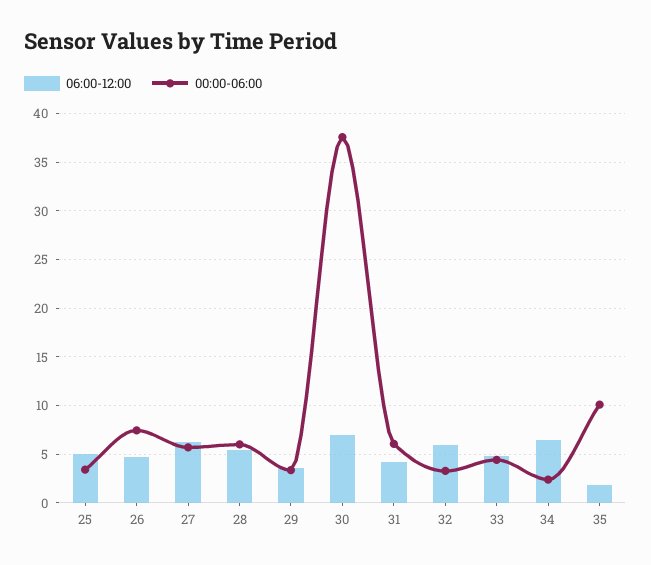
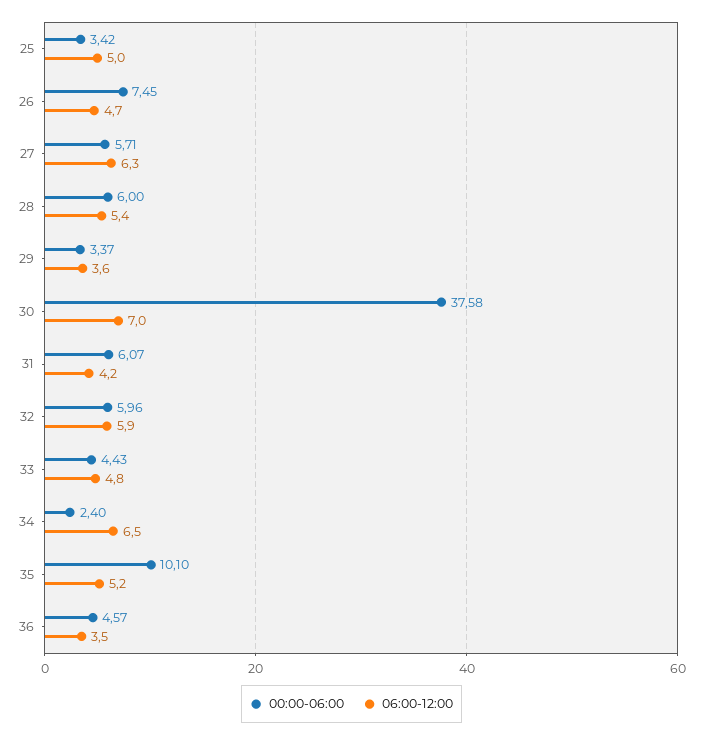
00:00-06:00, 32: 3 -> 5.96
06:00-12:00, 35: 2 -> 5.2
00:00-06:00, 36: none -> 4.57
06:00-12:00, 36: none -> 3.5

